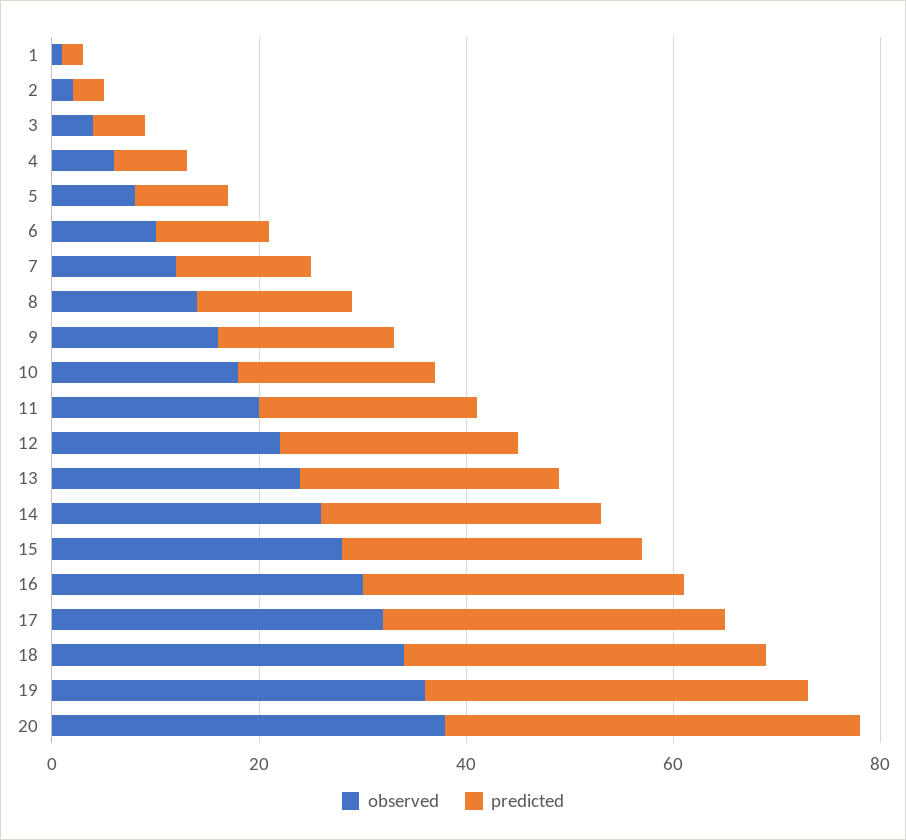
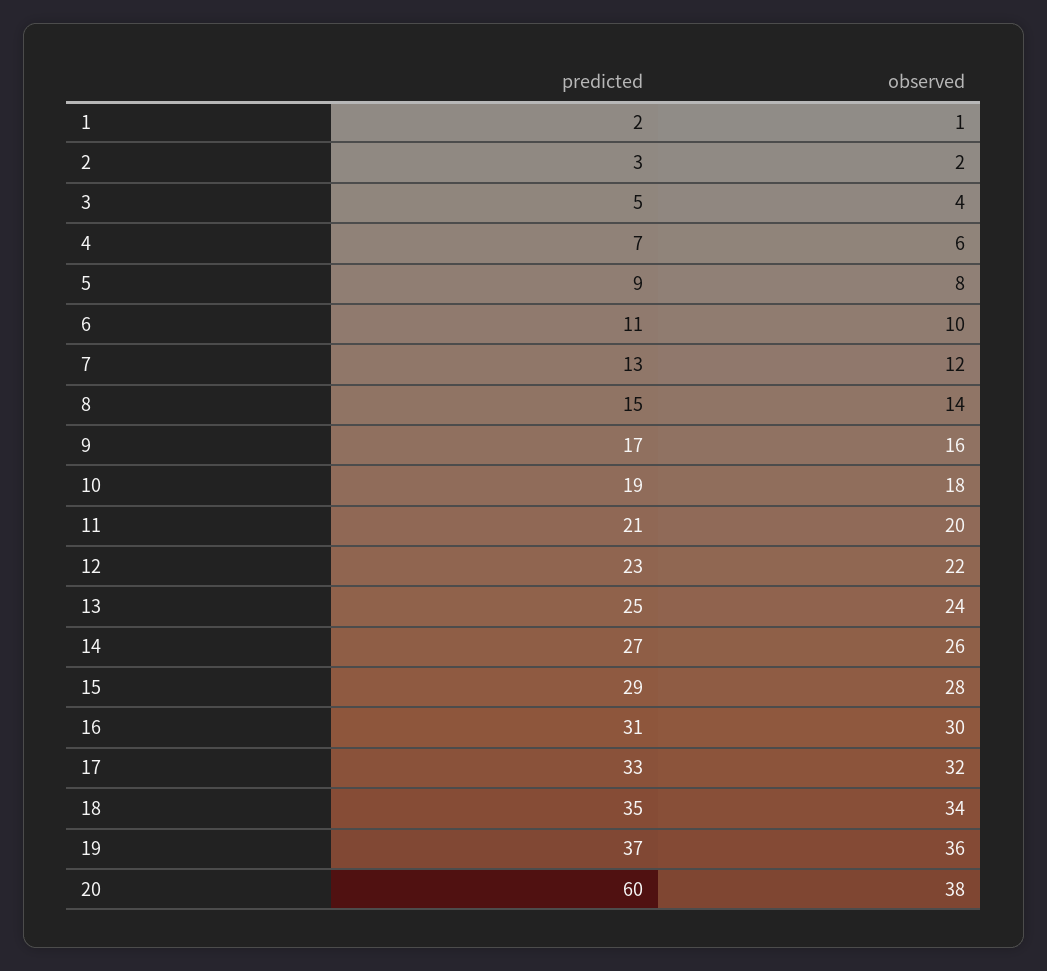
predicted, 20: 40 -> 60

